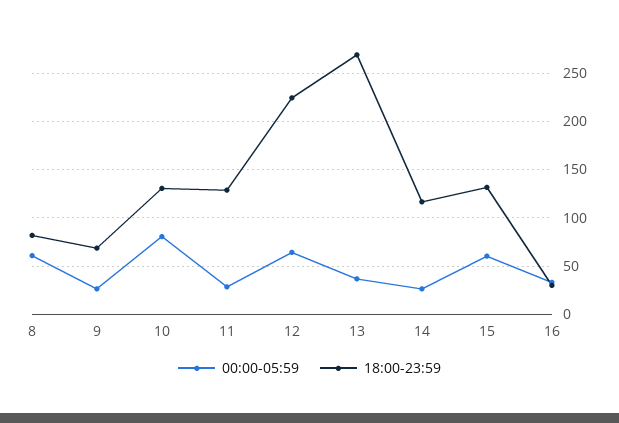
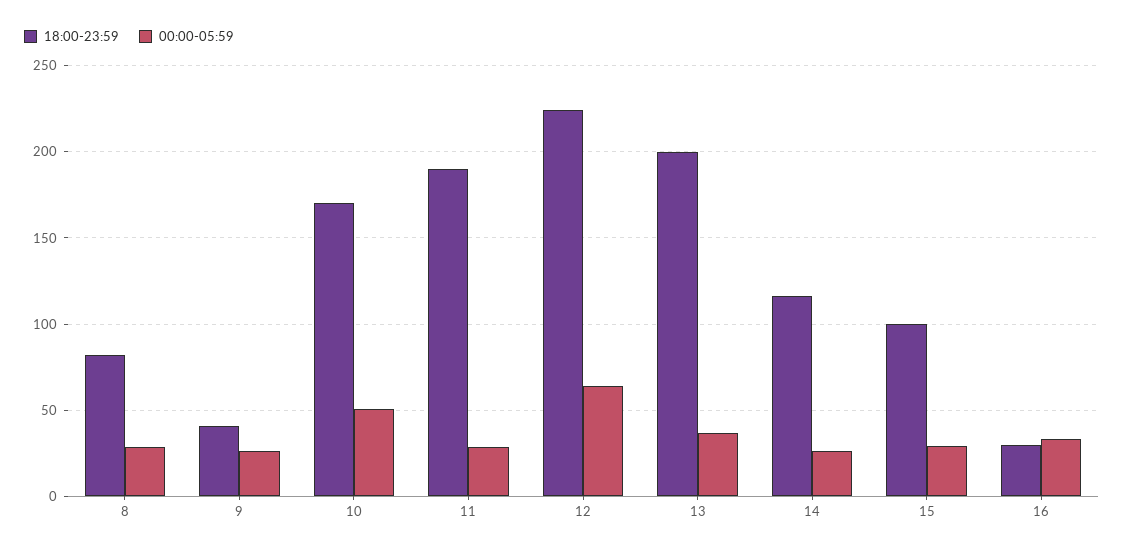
00:00-05:59, 8: 60 -> 30
18:00-23:59, 9: 70 -> 40
00:00-05:59, 10: 80 -> 50
18:00-23:59, 10: 130 -> 170
18:00-23:59, 11: 130 -> 190
18:00-23:59, 13: 270 -> 200
00:00-05:59, 15: 60 -> 30
18:00-23:59, 15: 130 -> 100

